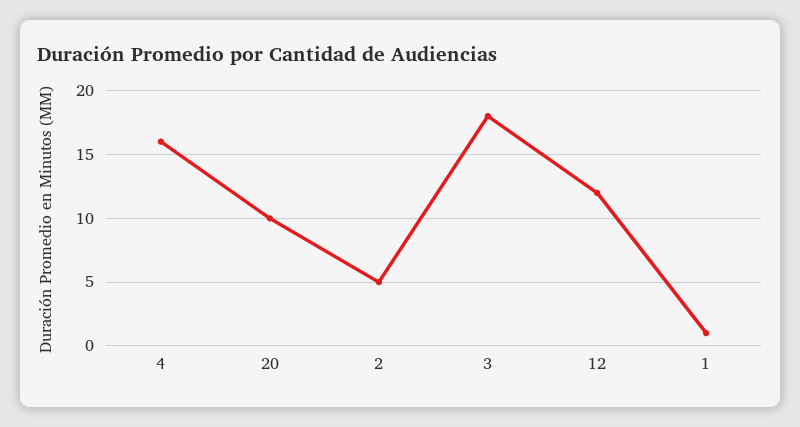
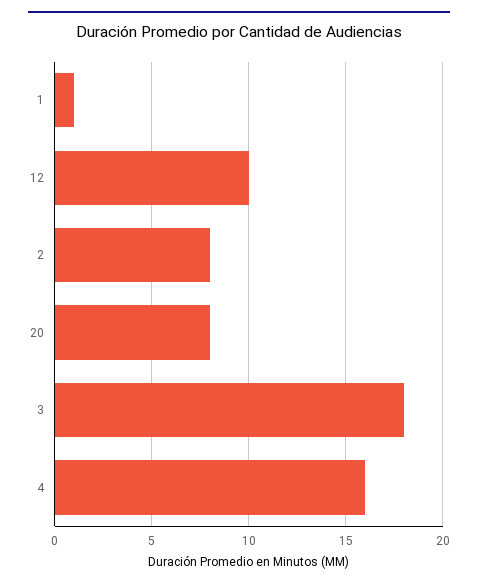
20: 10 -> 8
2: 5 -> 8
12: 12 -> 10

